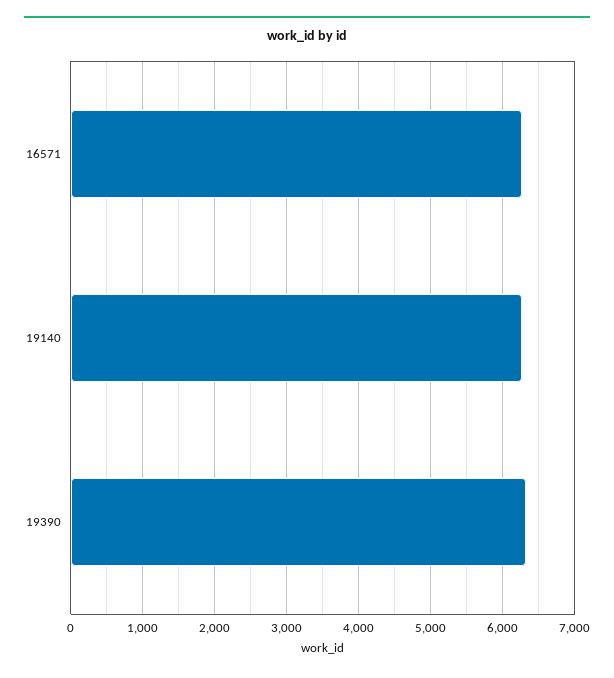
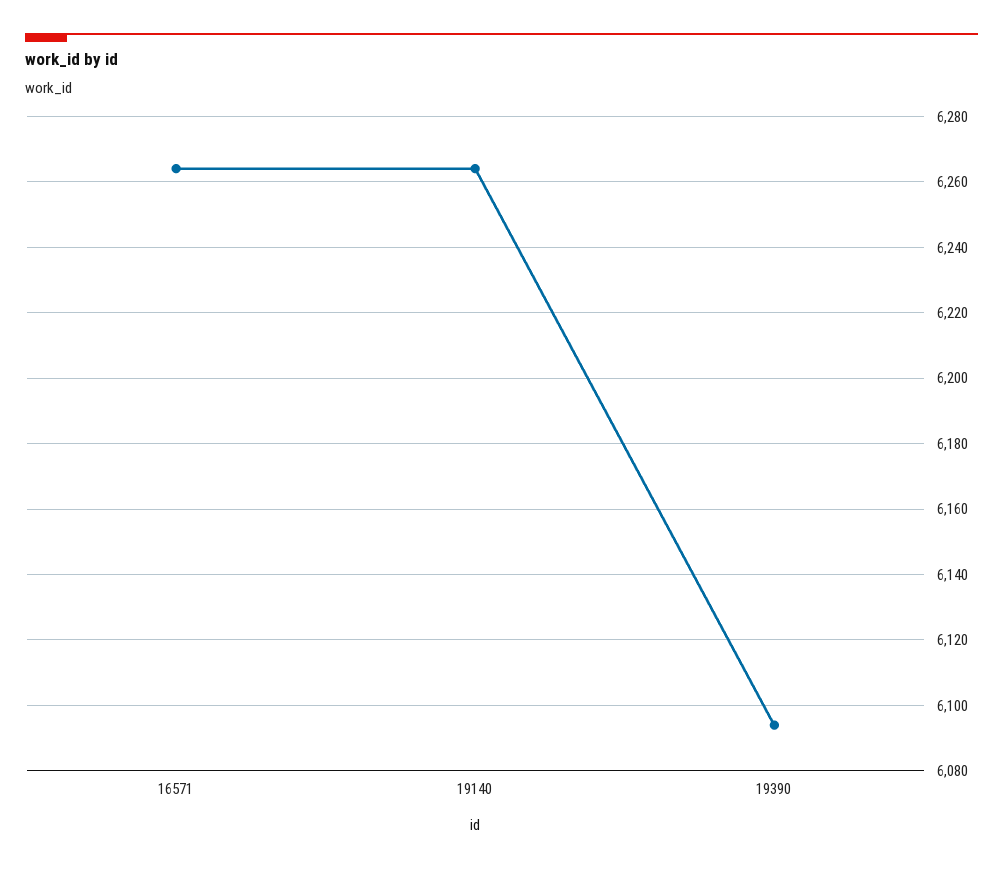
19390: 6300 -> 6095

